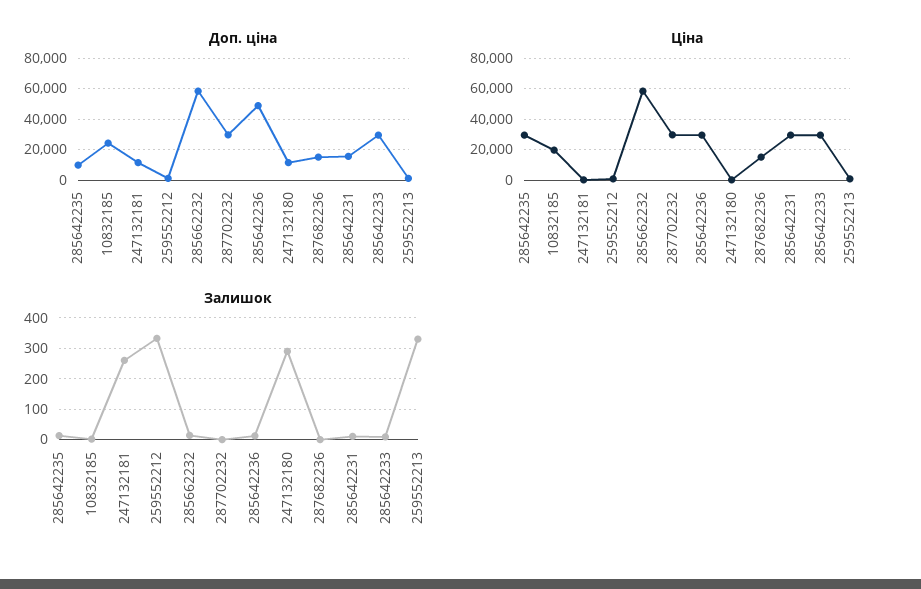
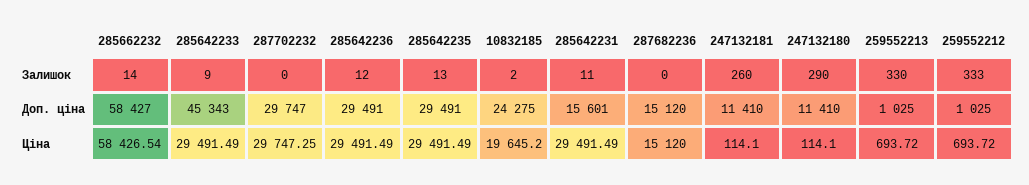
Доп. ціна, 285642235: 10000 -> 29491
Доп. ціна, 285642236: 50000 -> 29491
Доп. ціна, 285642233: 30000 -> 45343

